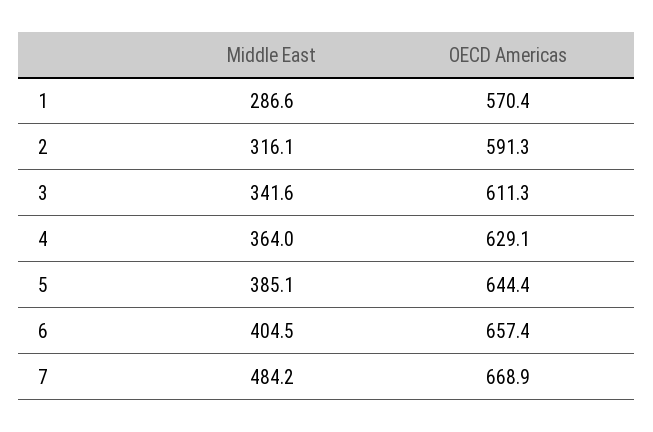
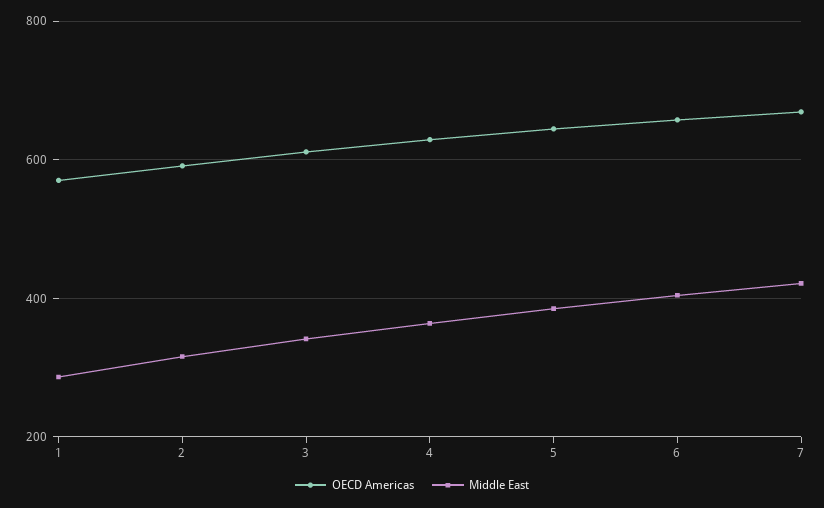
Middle East, 7: 484.2 -> 420

